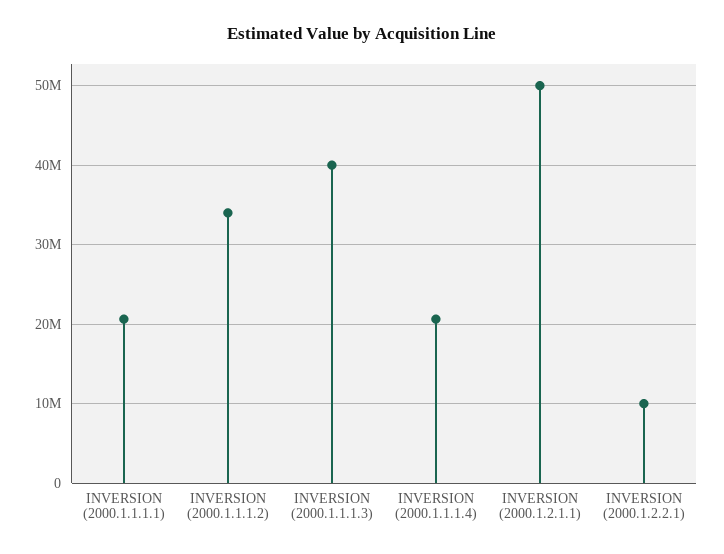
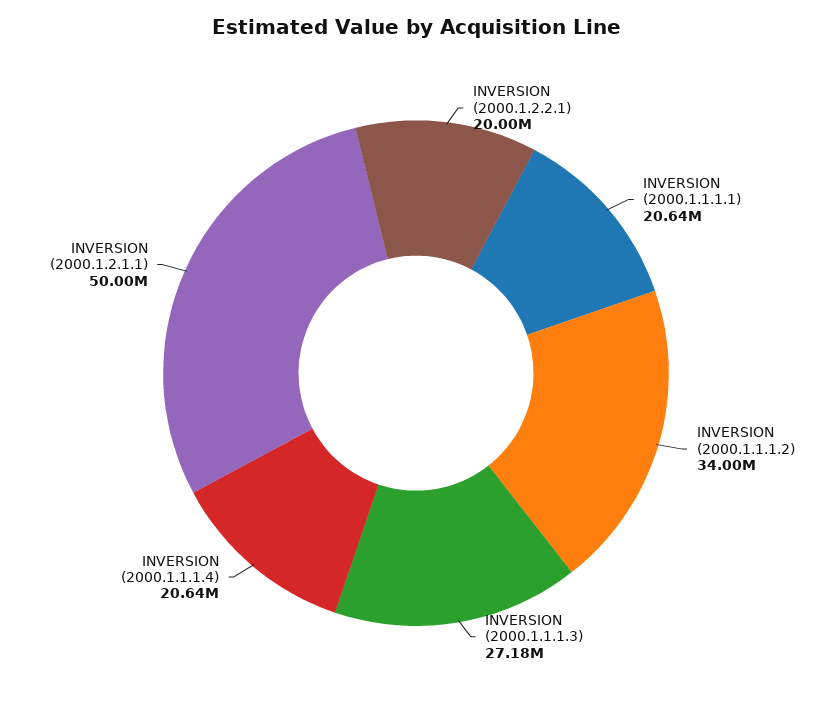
INVERSION (2000.1.1.1.3): 40000000 -> 27180000
INVERSION (2000.1.2.2.1): 10000000 -> 20000000

